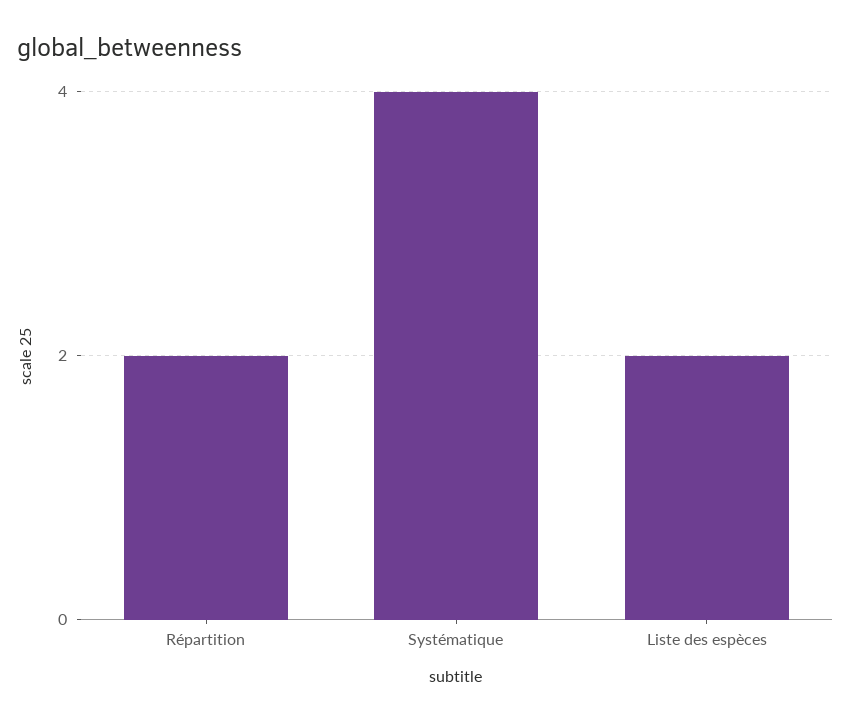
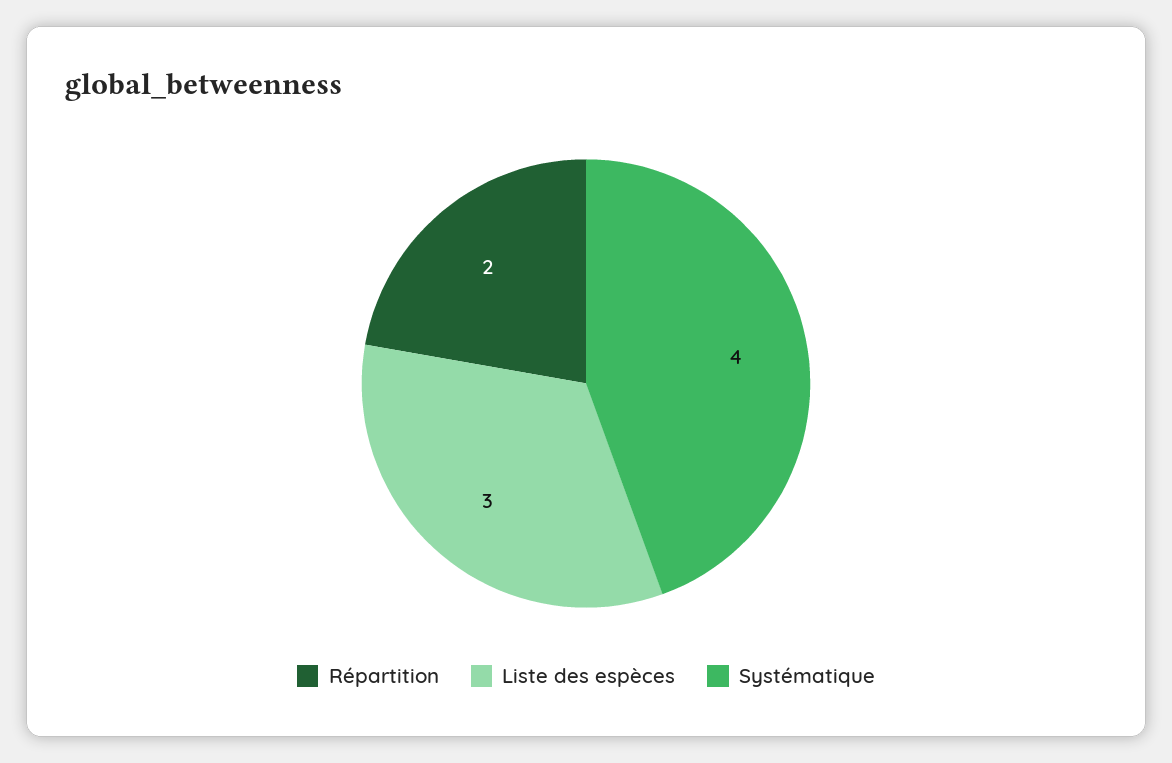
Liste des espèces: 2 -> 3

